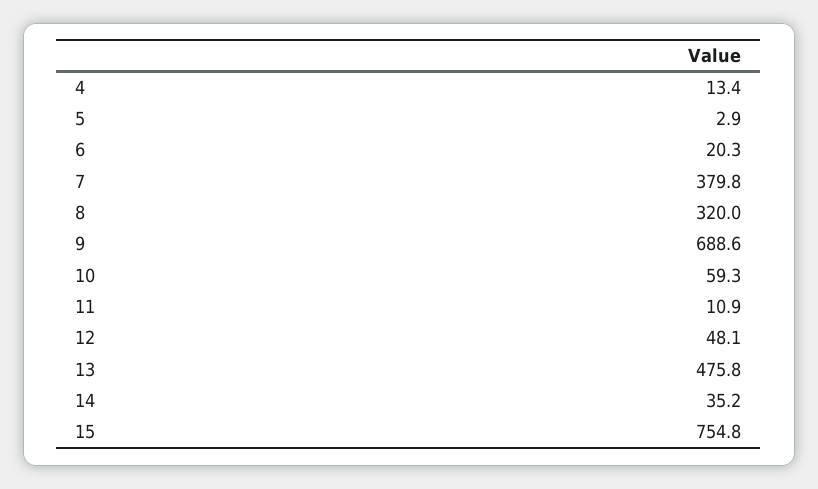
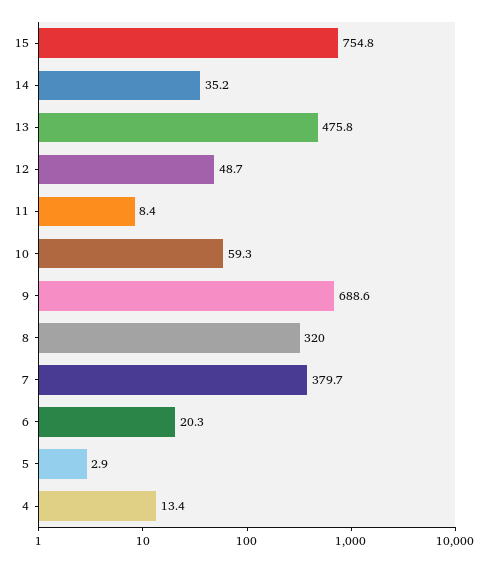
7: 379.8 -> 379.7
11: 10.9 -> 8.4
12: 48.1 -> 48.7

